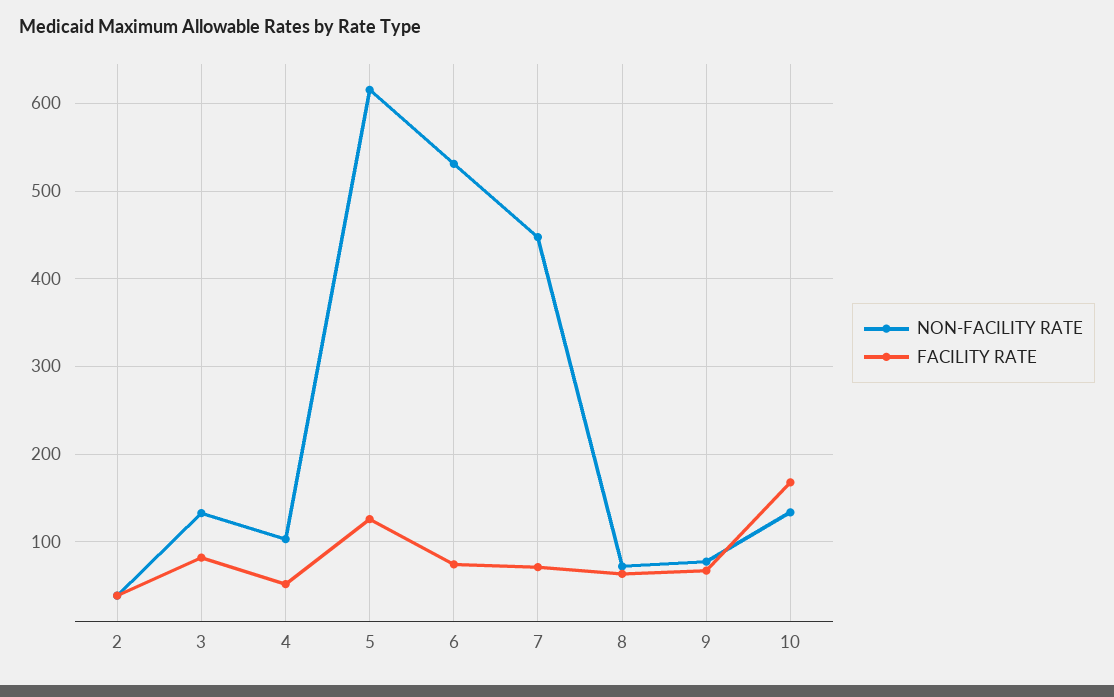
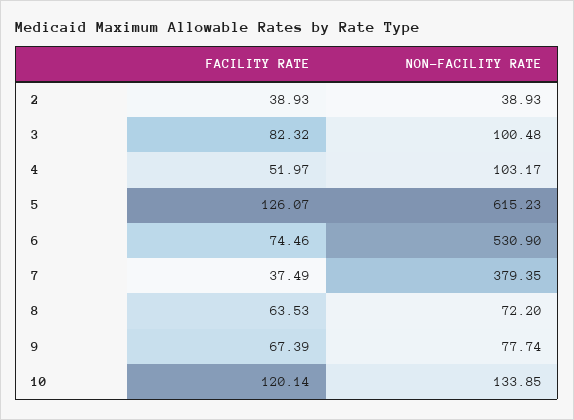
NON-FACILITY RATE, 3: 130 -> 100.48
NON-FACILITY RATE, 7: 450 -> 379.35
FACILITY RATE, 7: 70 -> 37.49
FACILITY RATE, 10: 170 -> 120.14

